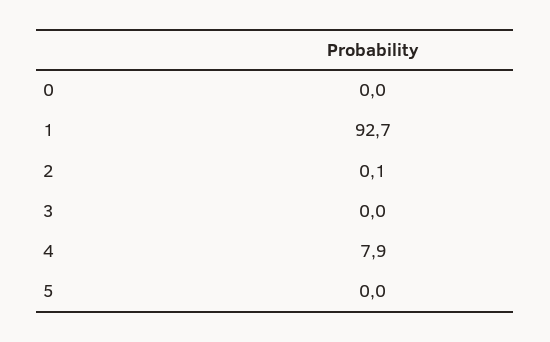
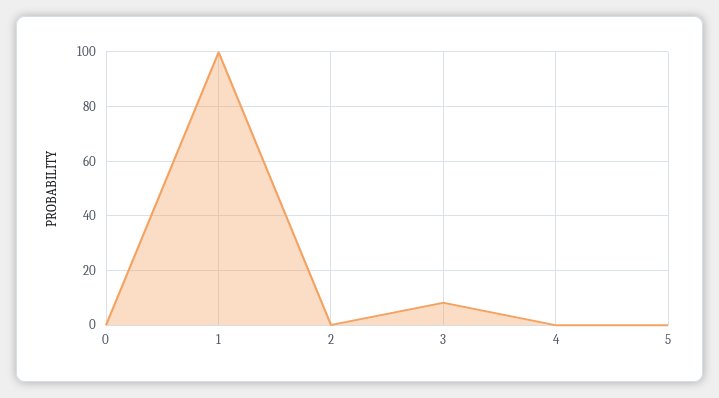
1: 92.7 -> 100
3: 0 -> 7.5
4: 7.9 -> 0

